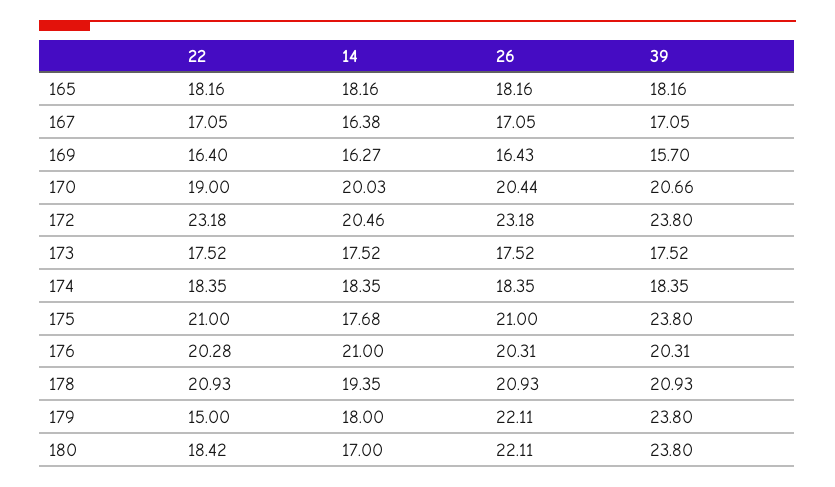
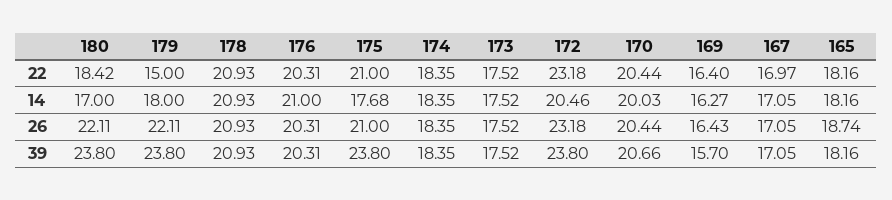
26, 165: 18.16 -> 18.74
22, 167: 17.05 -> 16.97
14, 167: 16.38 -> 17.05
22, 170: 19 -> 20.44
22, 176: 20.28 -> 20.31
14, 178: 19.35 -> 20.93

